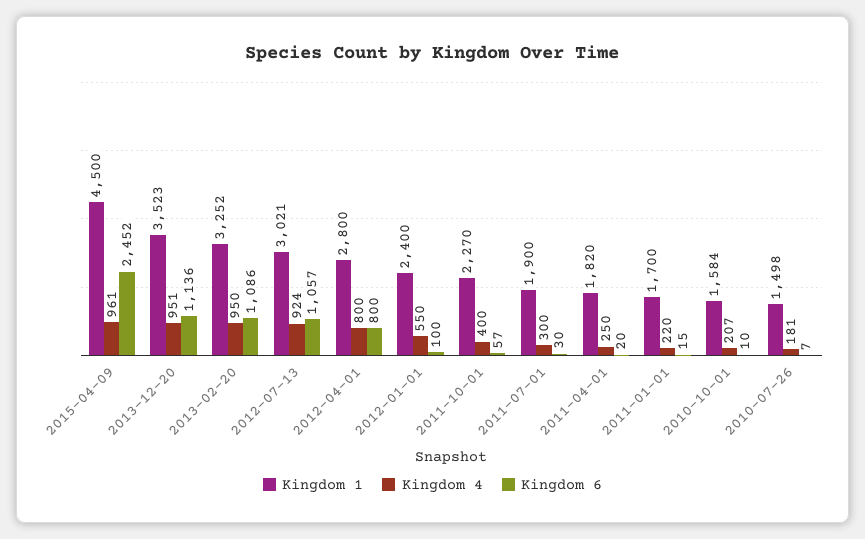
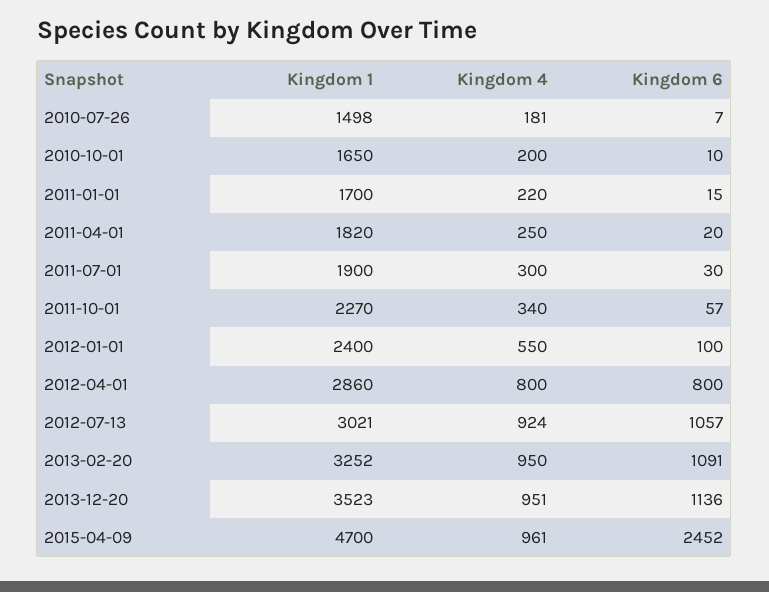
Kingdom 1, 2015-04-09: 4500 -> 4700
Kingdom 6, 2013-02-20: 1086 -> 1091
Kingdom 1, 2012-04-01: 2800 -> 2860
Kingdom 4, 2011-10-01: 400 -> 340
Kingdom 1, 2010-10-01: 1584 -> 1650
Kingdom 4, 2010-10-01: 207 -> 200

